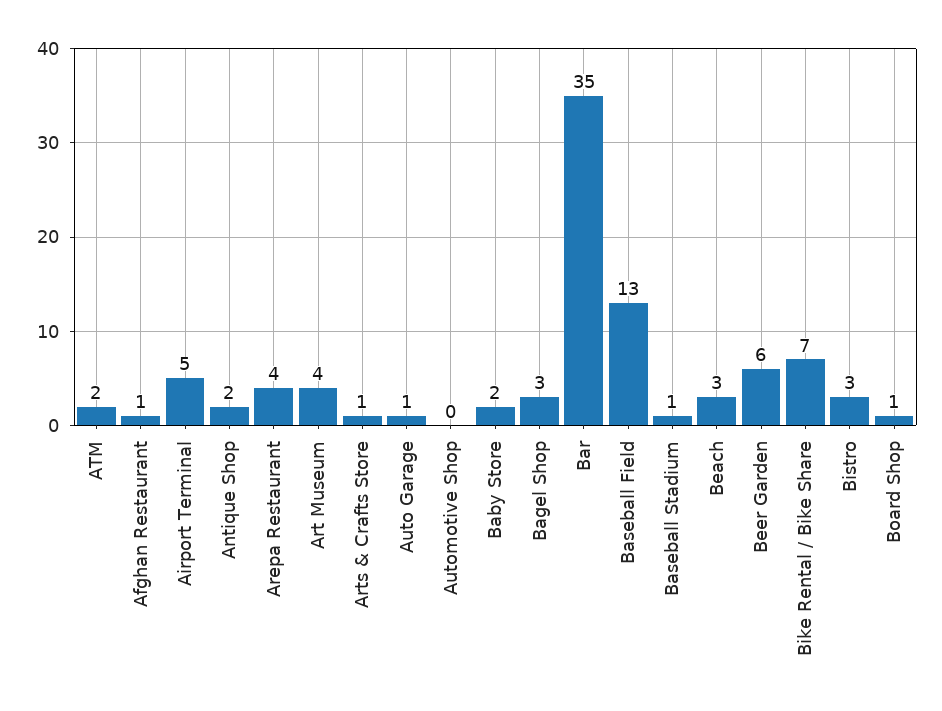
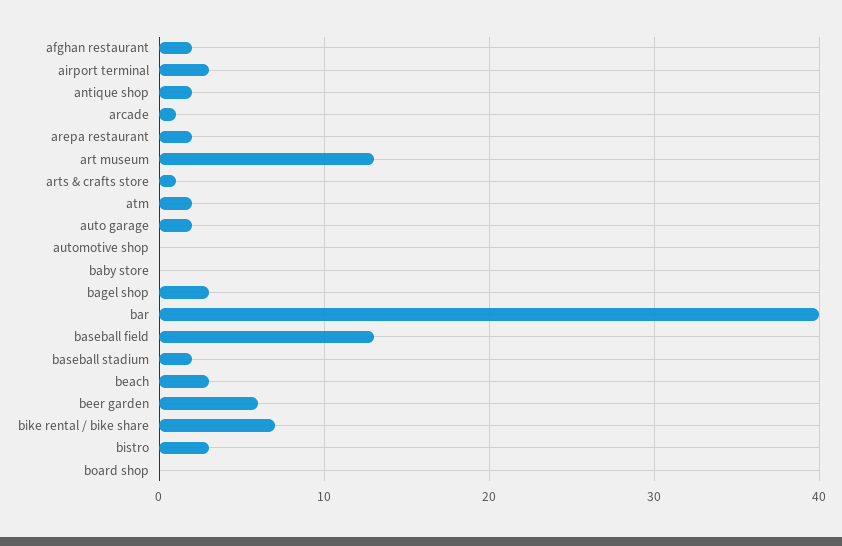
Afghan Restaurant: 1 -> 2
Airport Terminal: 5 -> 3
Arepa Restaurant: 4 -> 2
Art Museum: 4 -> 13
Auto Garage: 1 -> 2
Baby Store: 2 -> 0
Bar: 35 -> 40
Baseball Stadium: 1 -> 2
Board Shop: 1 -> 0
arcade: none -> 1

